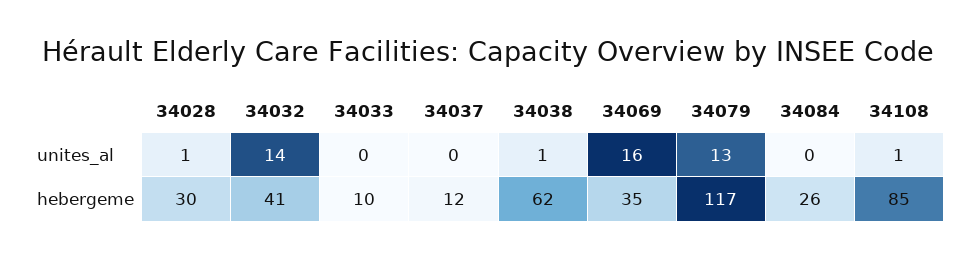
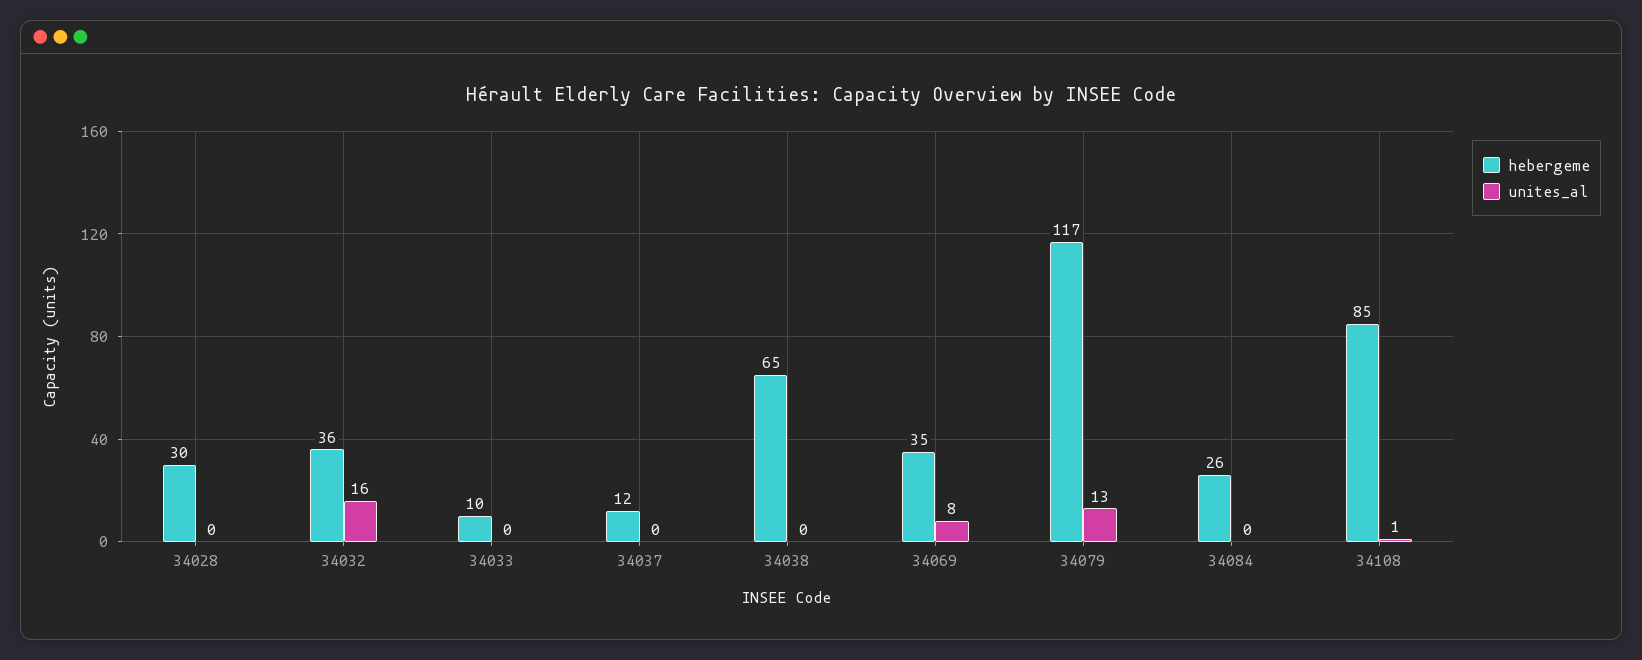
unites_al, 34028: 1 -> 0
unites_al, 34032: 14 -> 16
unites_al, 34038: 1 -> 0
unites_al, 34069: 16 -> 8
hebergeme, 34032: 41 -> 36
hebergeme, 34038: 62 -> 65

